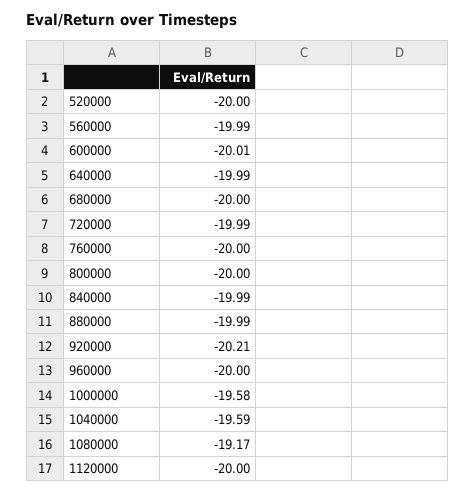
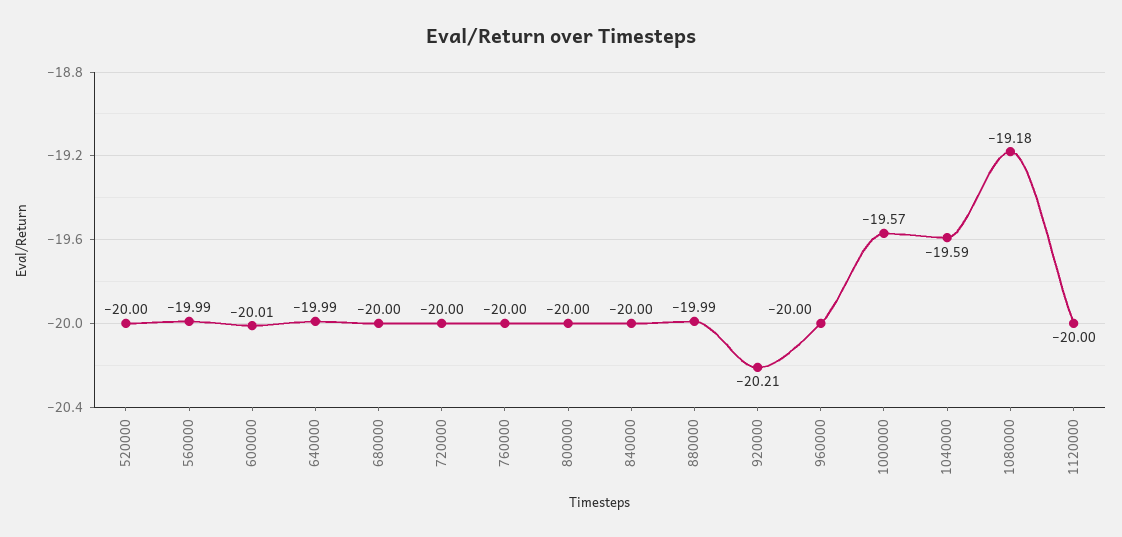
720000: -19.99 -> -20
840000: -19.99 -> -20
1000000: -19.58 -> -19.57
1080000: -19.17 -> -19.18

